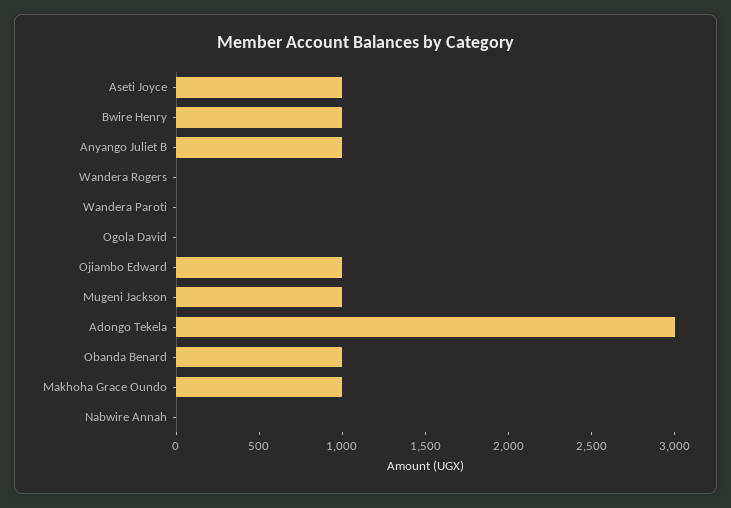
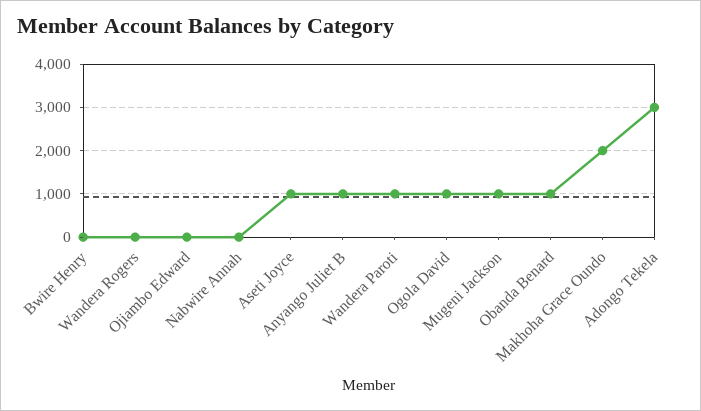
Bwire Henry: 1000 -> 0
Wandera Paroti: 0 -> 1000
Ogola David: 0 -> 1000
Ojiambo Edward: 1000 -> 0
Makhoha Grace Oundo: 1000 -> 2000

